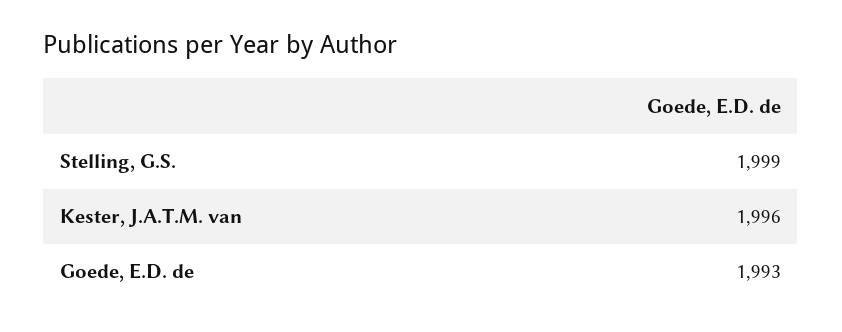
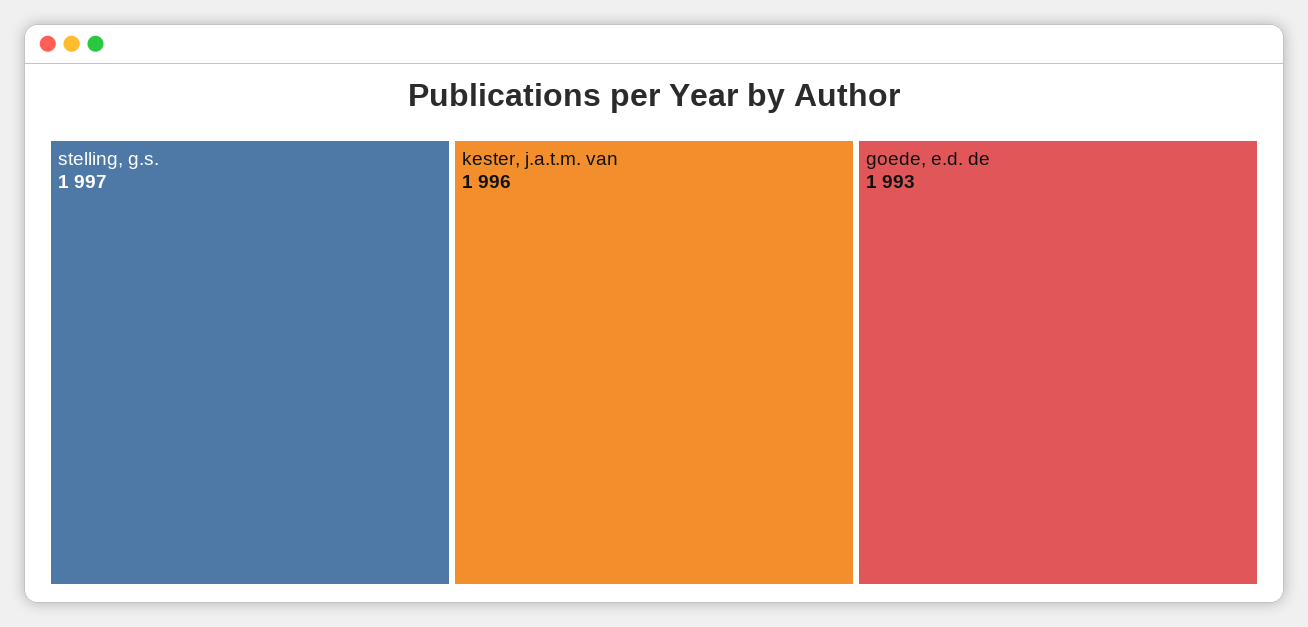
Stelling, G.S.: 1999 -> 1997

